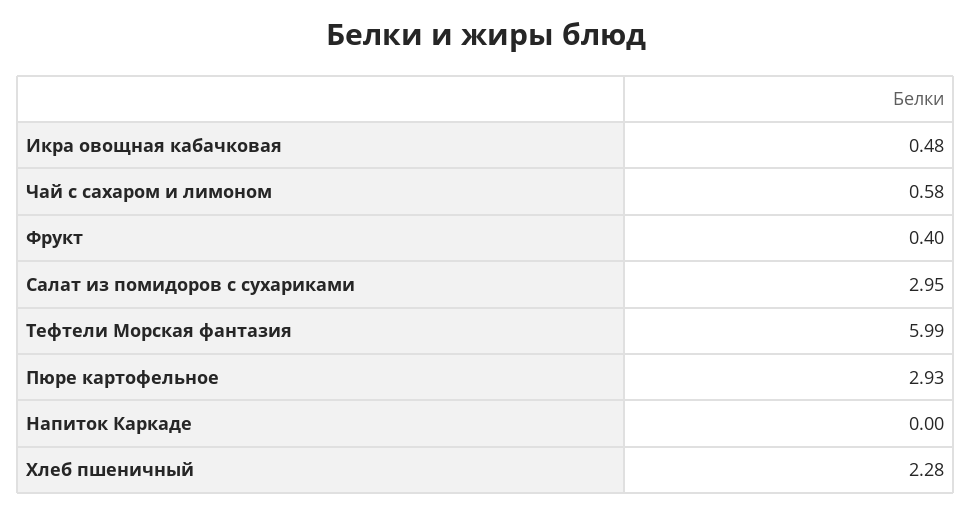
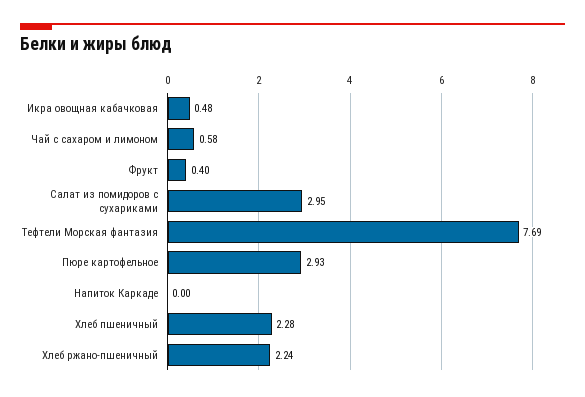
Тефтели Морская фантазия: 5.99 -> 7.69
Хлеб ржано-пшеничный: none -> 2.24

